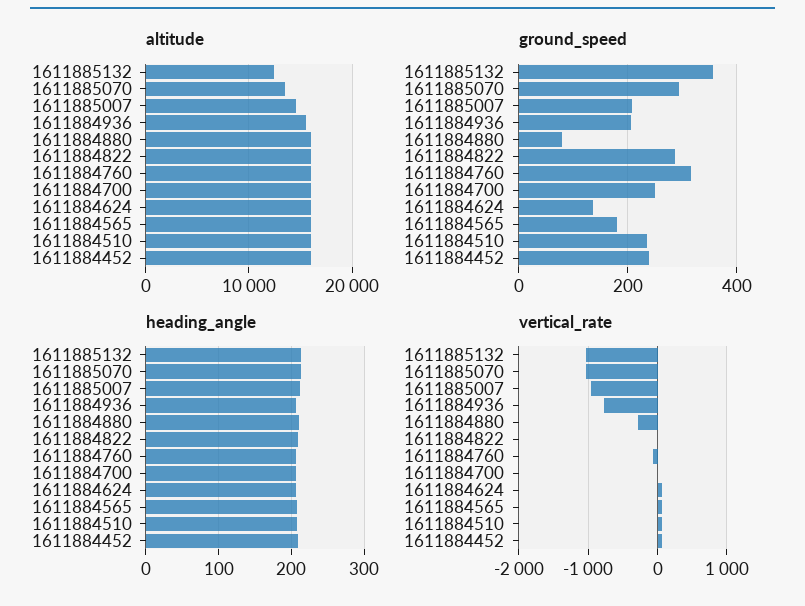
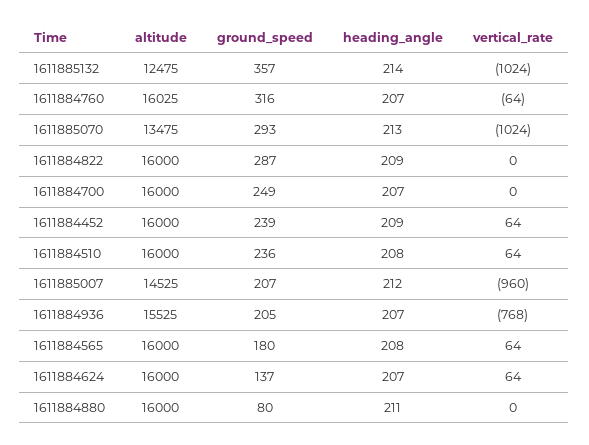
vertical_rate, 1611884880: -300 -> 0

